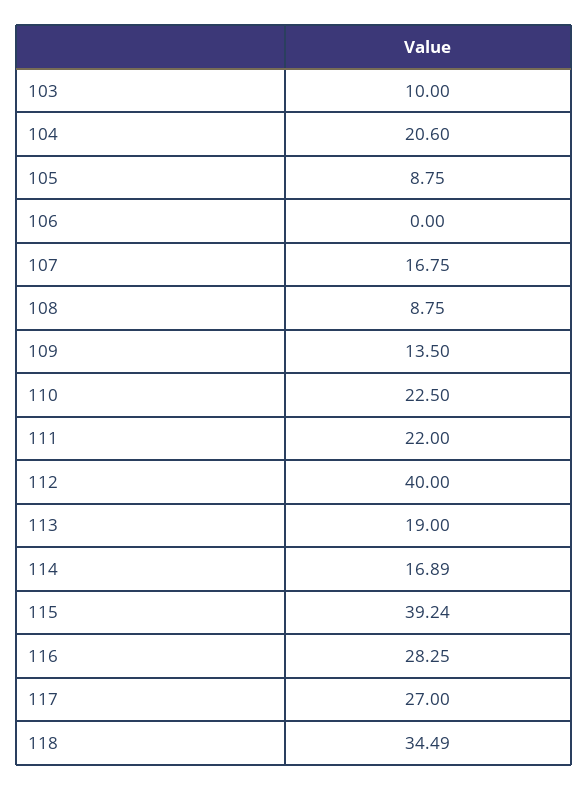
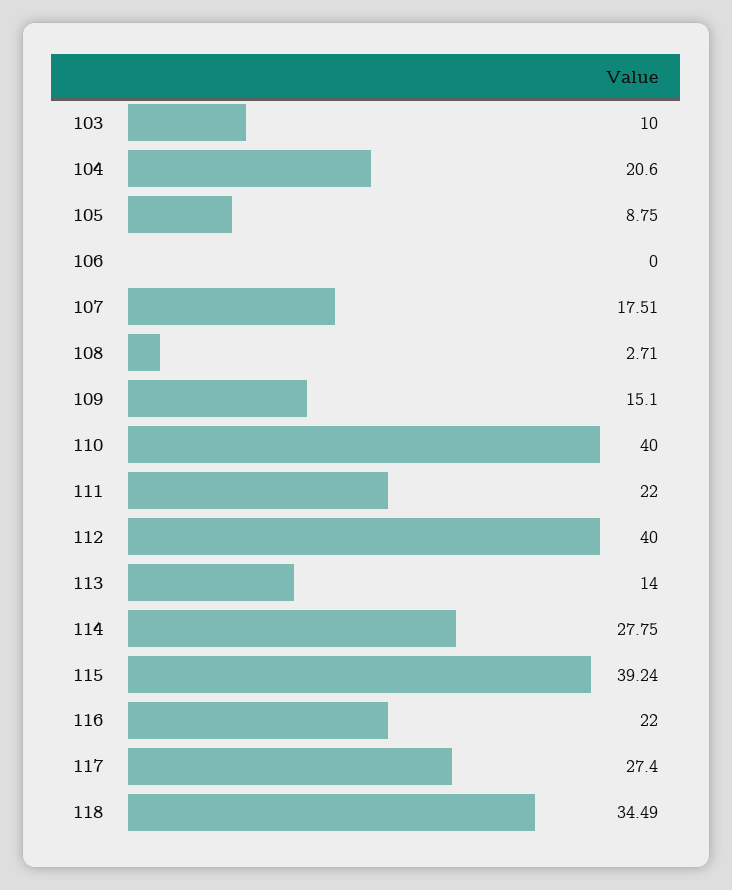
107: 16.75 -> 17.51
108: 8.75 -> 2.71
109: 13.5 -> 15.1
110: 22.5 -> 40
113: 19 -> 14
114: 16.89 -> 27.75
116: 28.25 -> 22
117: 27 -> 27.4

